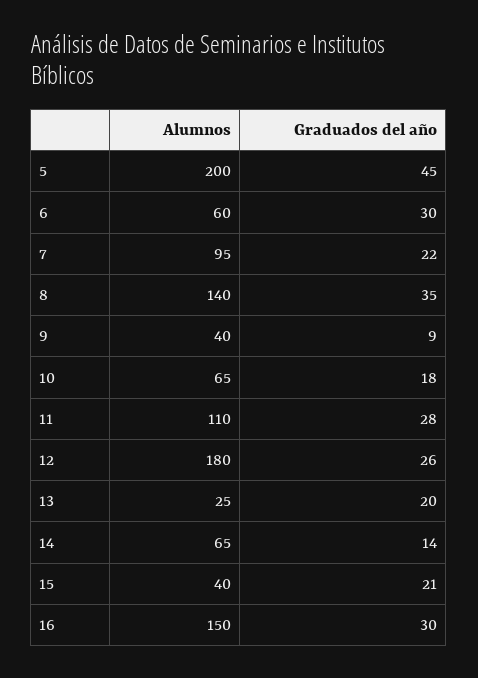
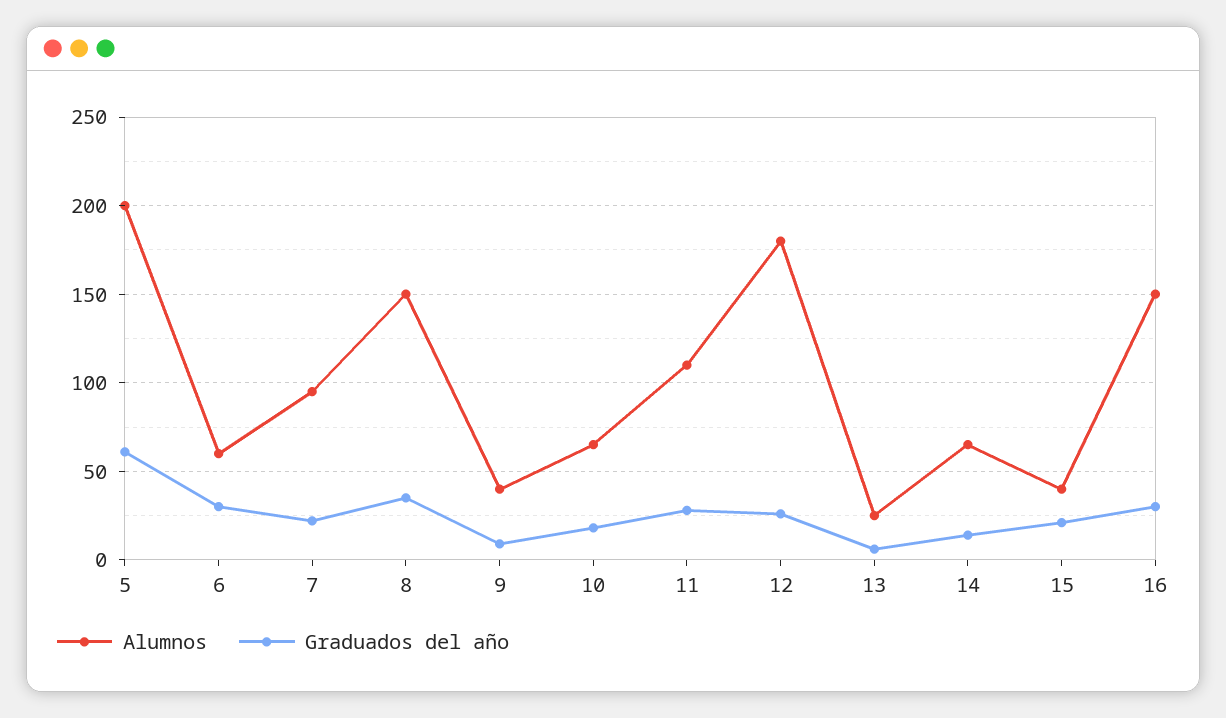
Graduados del año, 5: 45 -> 60
Alumnos, 8: 140 -> 150
Graduados del año, 13: 20 -> 5

